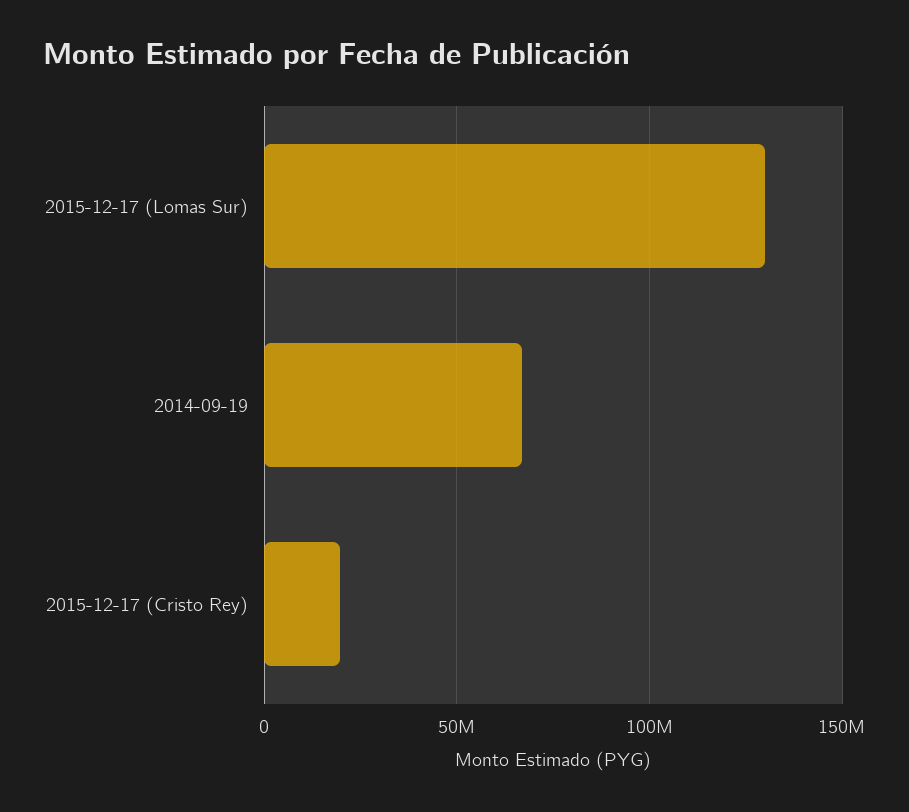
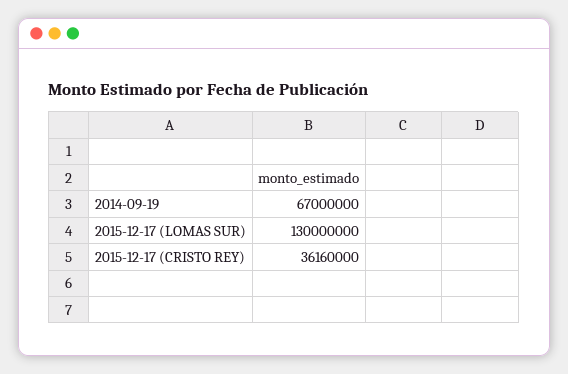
2015-12-17 (Cristo Rey): 20000000 -> 36160000

